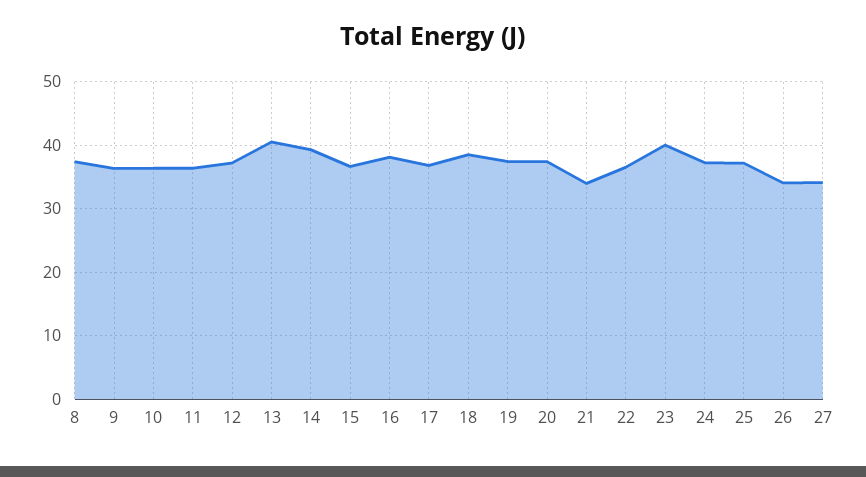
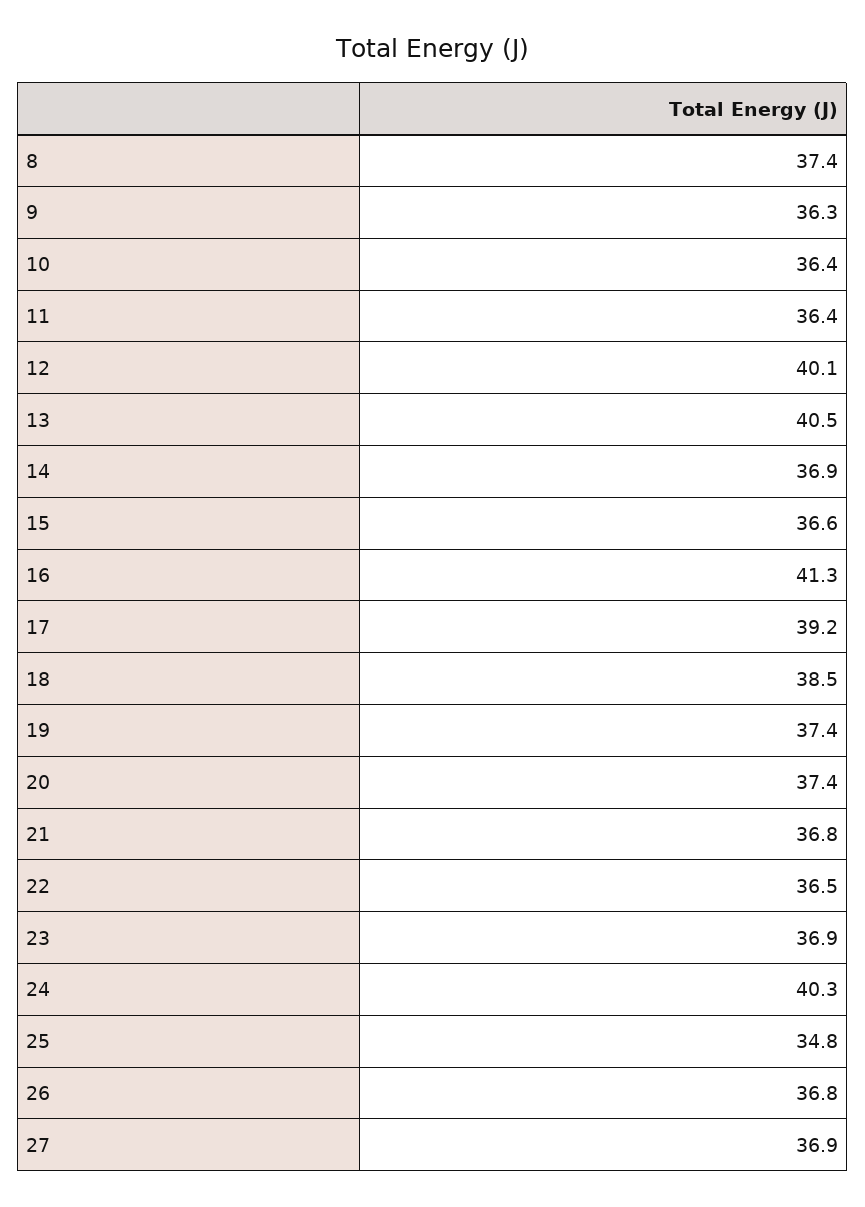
12: 37 -> 40.1
14: 39 -> 36.9
16: 38 -> 41.3
17: 37 -> 39.2
21: 34 -> 36.8
23: 40 -> 36.9
24: 37 -> 40.3
25: 37 -> 34.8
26: 34 -> 36.8
27: 34 -> 36.9

